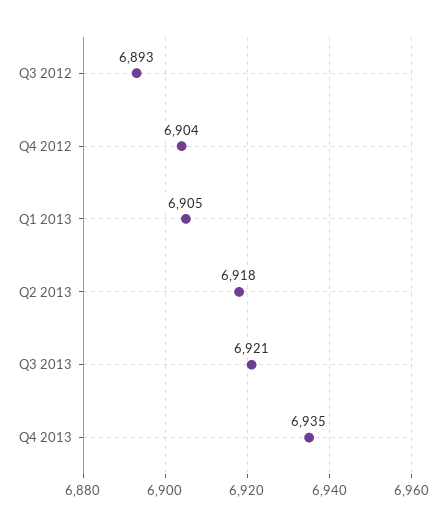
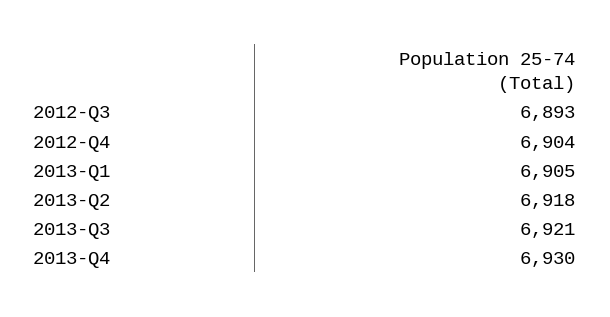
Q4 2013: 6935 -> 6930

